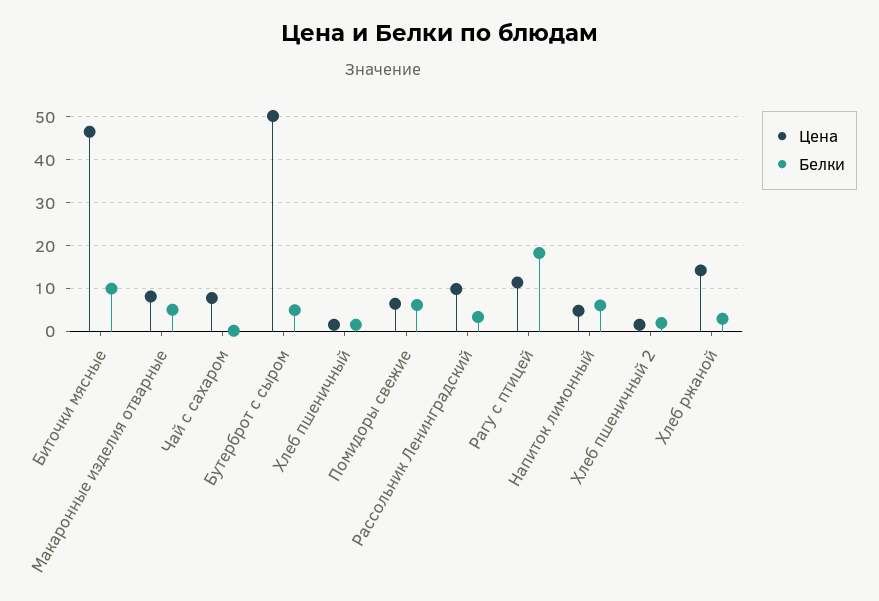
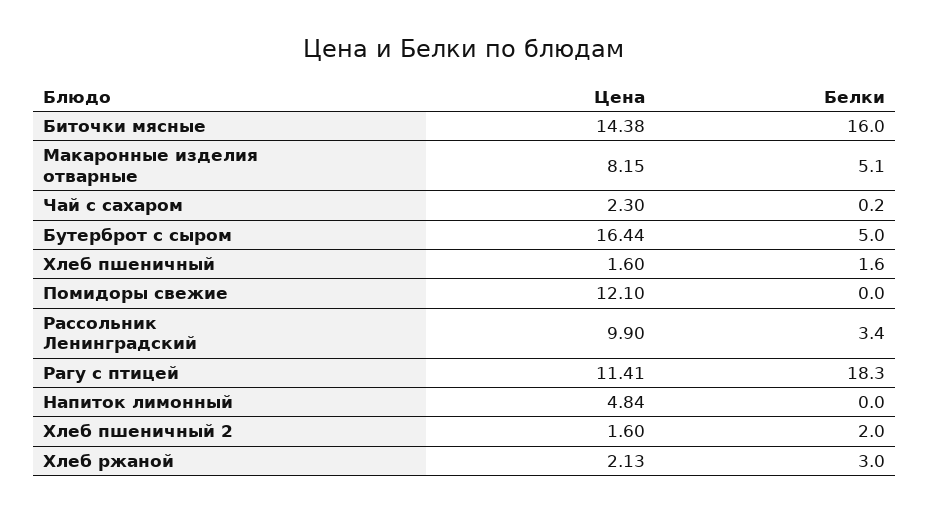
Цена, Биточки мясные: 46 -> 14.38
Белки, Биточки мясные: 10 -> 16
Цена, Чай с сахаром: 8 -> 2.3
Цена, Бутерброт с сыром: 50 -> 16.44
Цена, Помидоры свежие: 6 -> 12.1
Белки, Помидоры свежие: 6 -> 0
Белки, Напиток лимонный: 6 -> 0
Цена, Хлеб ржаной: 14 -> 2.13

